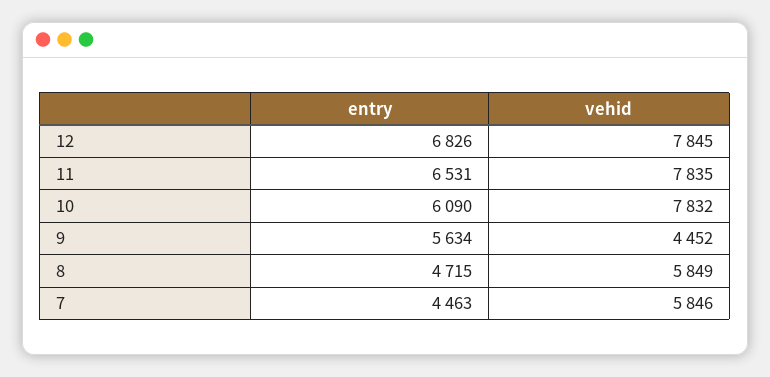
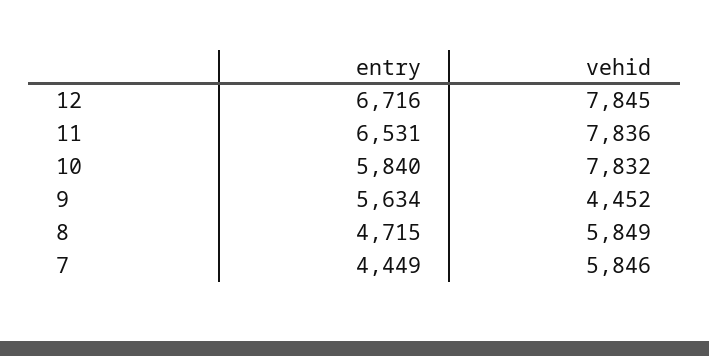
entry, 12: 6826 -> 6716
vehid, 11: 7835 -> 7836
entry, 10: 6090 -> 5840
entry, 7: 4463 -> 4449

